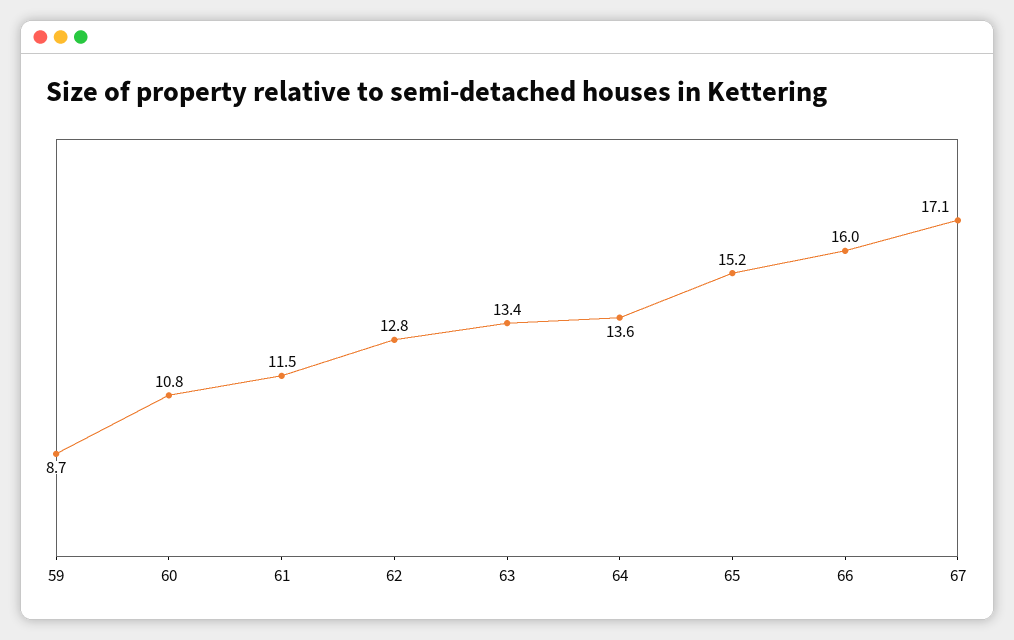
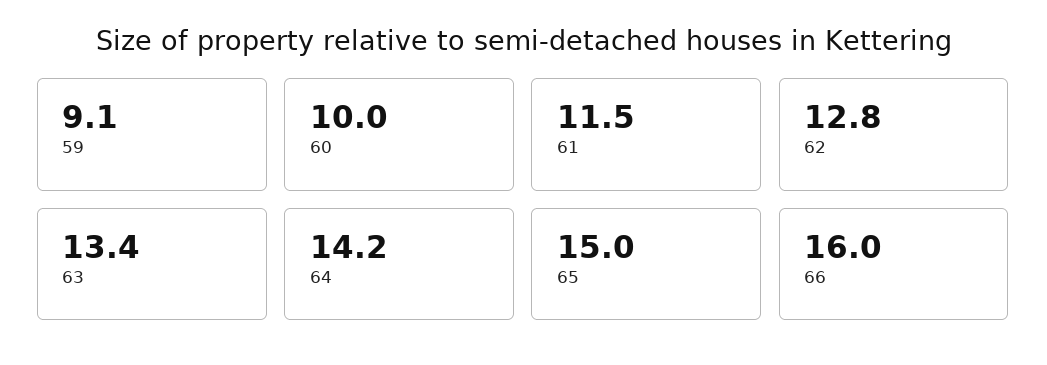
59: 8.7 -> 9.1
60: 10.8 -> 10
64: 13.6 -> 14.2
65: 15.2 -> 15
67: 17.1 -> none

